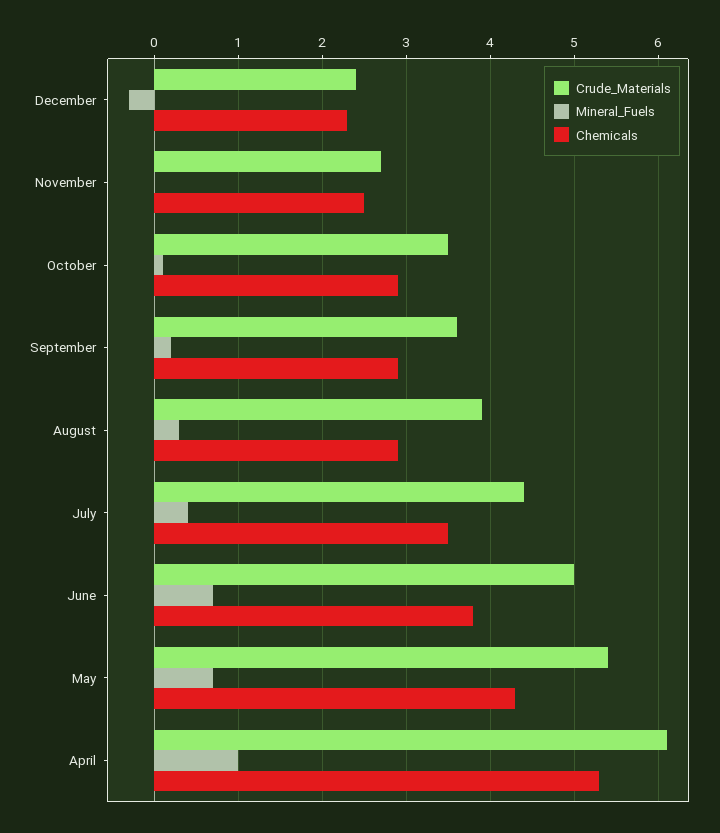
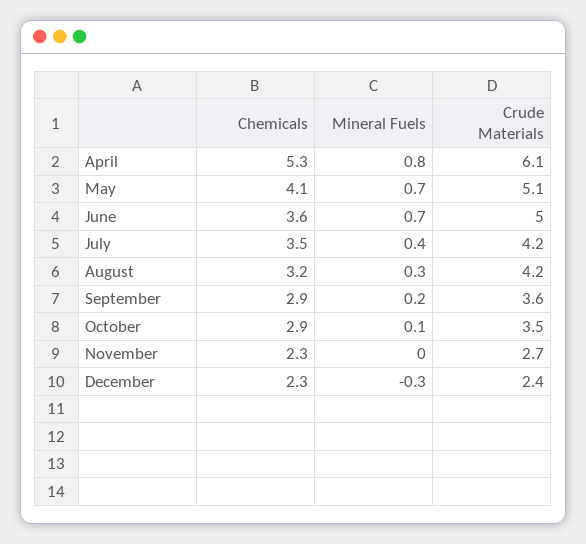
Chemicals, November: 2.5 -> 2.3
Crude_Materials, August: 3.9 -> 4.2
Chemicals, August: 2.9 -> 3.2
Crude_Materials, July: 4.4 -> 4.2
Chemicals, June: 3.8 -> 3.6
Crude_Materials, May: 5.4 -> 5.1
Chemicals, May: 4.3 -> 4.1
Mineral_Fuels, April: 1 -> 0.8

